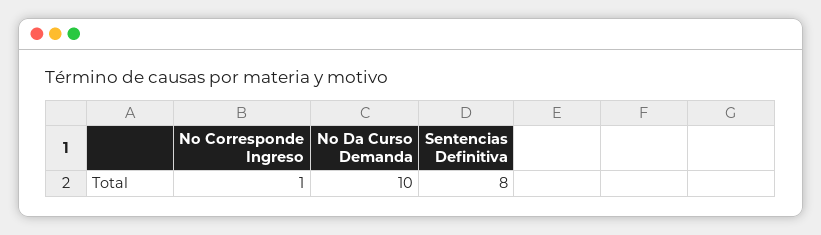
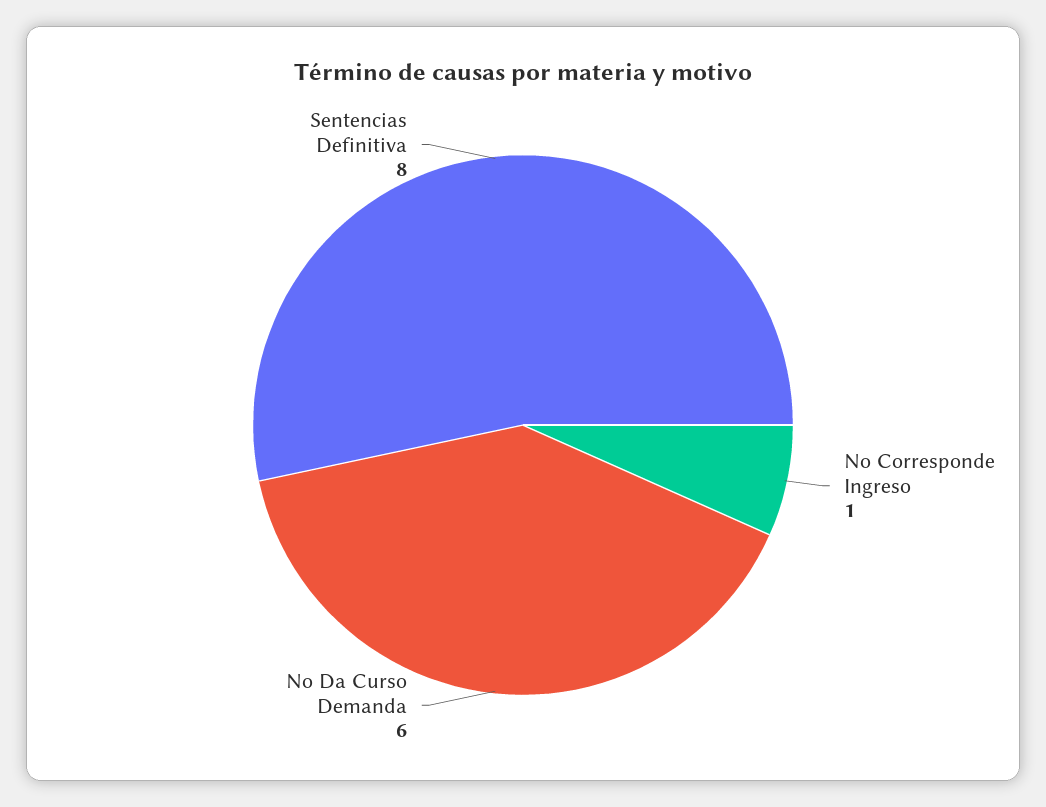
No Da Curso Demanda: 10 -> 6

